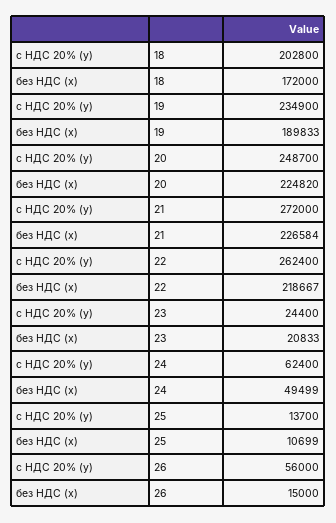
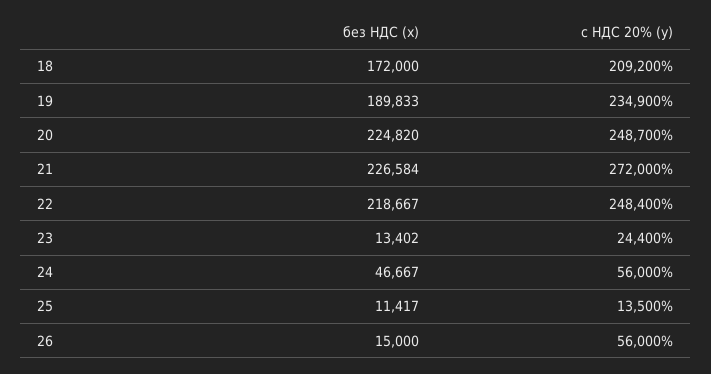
с НДС 20% (y), 18: 202800 -> 209200
с НДС 20% (y), 22: 262400 -> 248400
без НДС (x), 23: 20833 -> 13402
с НДС 20% (y), 24: 62400 -> 56000
без НДС (x), 24: 49499 -> 46667
с НДС 20% (y), 25: 13700 -> 13500
без НДС (x), 25: 10699 -> 11417

